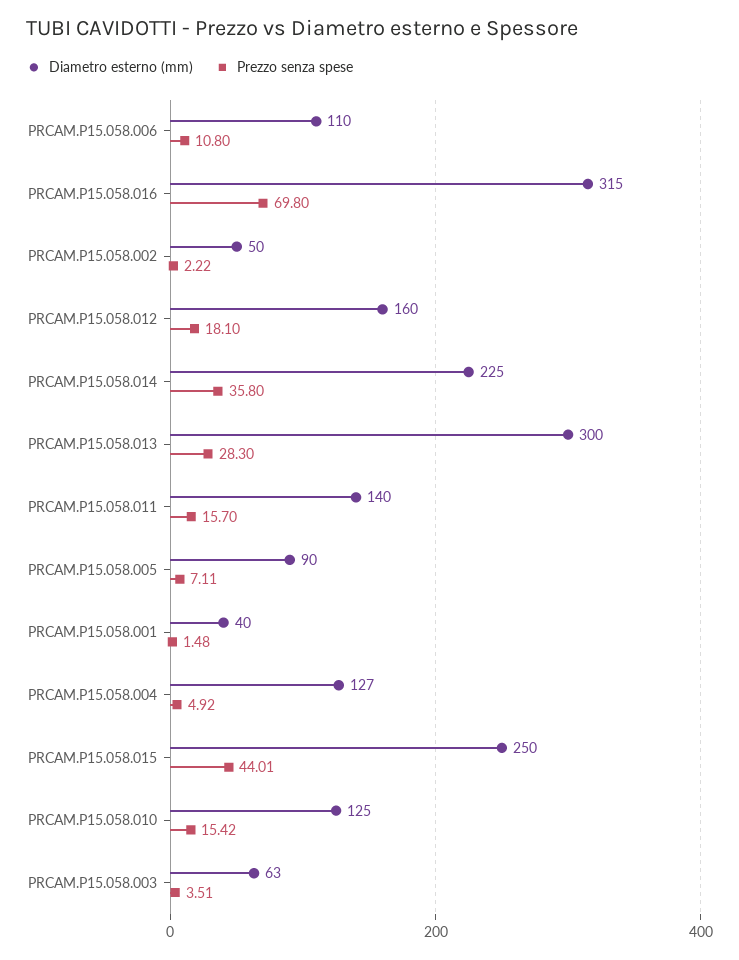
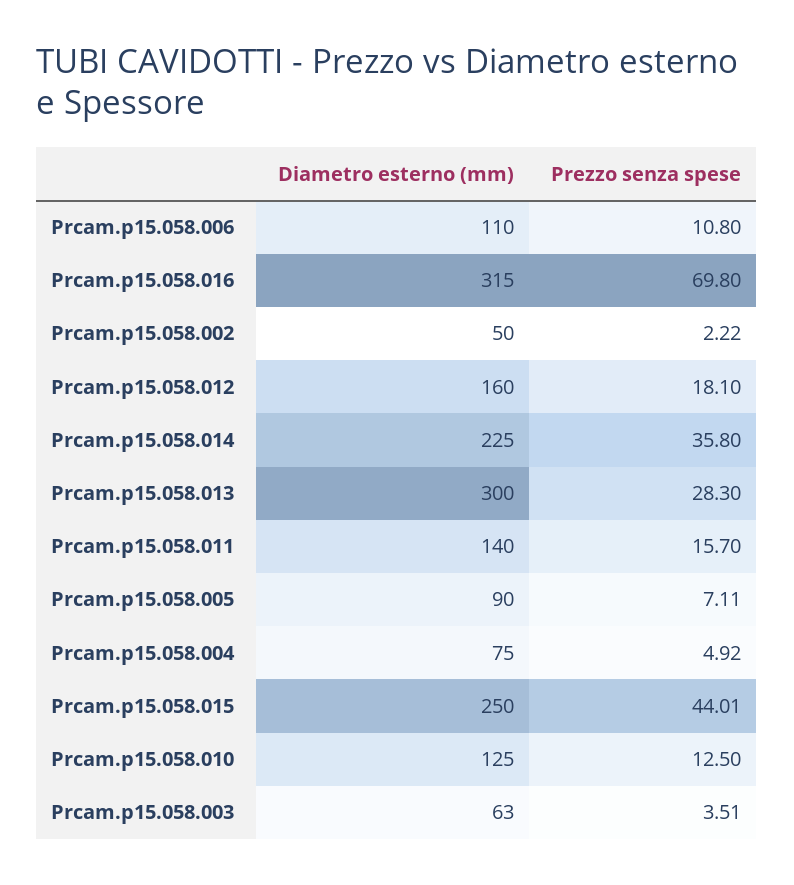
Diametro esterno (mm), PRCAM.P15.058.001: 40 -> none
Prezzo senza spese, PRCAM.P15.058.001: 1.48 -> none
Diametro esterno (mm), PRCAM.P15.058.004: 127 -> 75
Prezzo senza spese, PRCAM.P15.058.010: 15.42 -> 12.5

